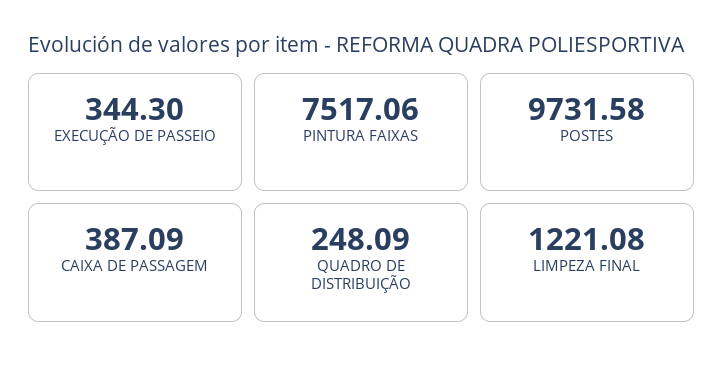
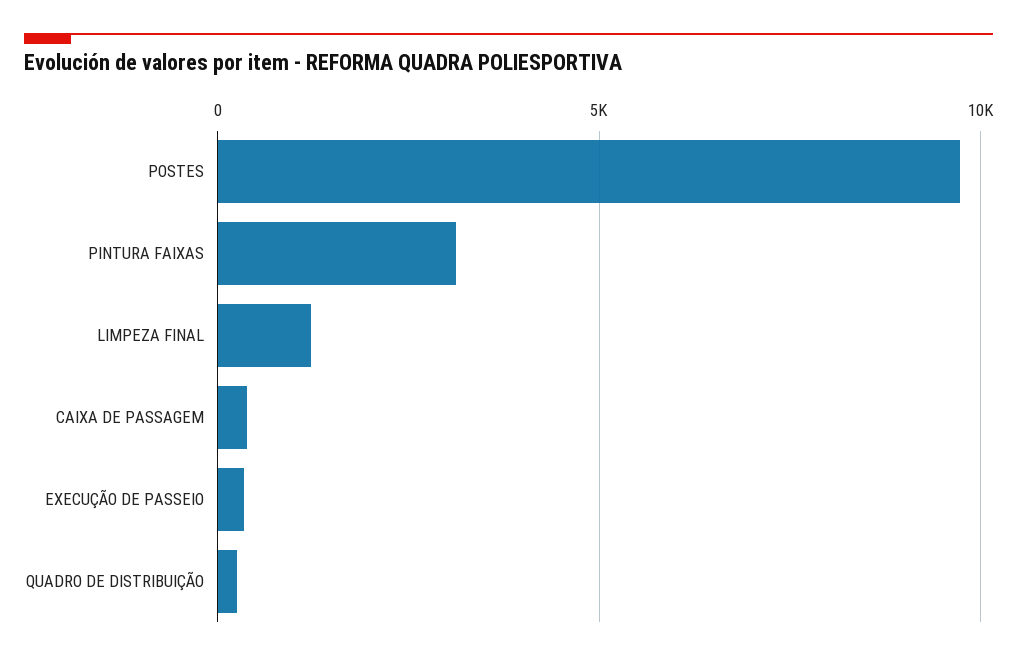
PINTURA FAIXAS: 7517.06 -> 3000

